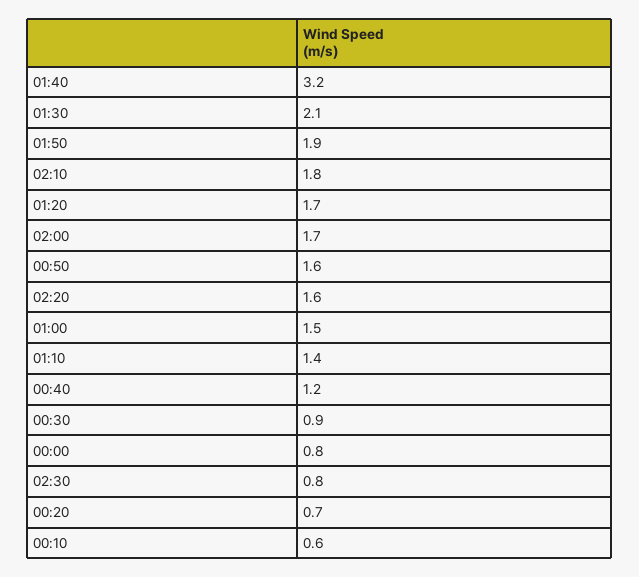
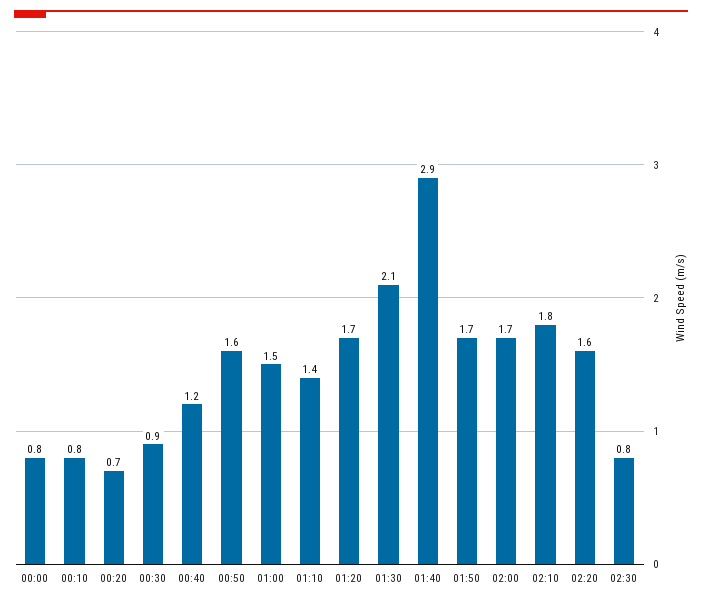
01:40: 3.2 -> 2.9
01:50: 1.9 -> 1.7
00:10: 0.6 -> 0.8

